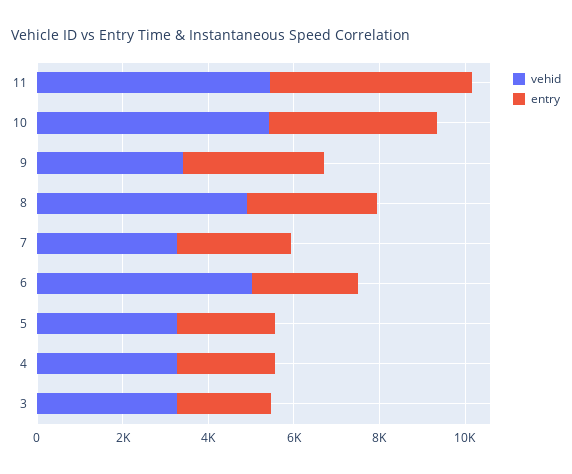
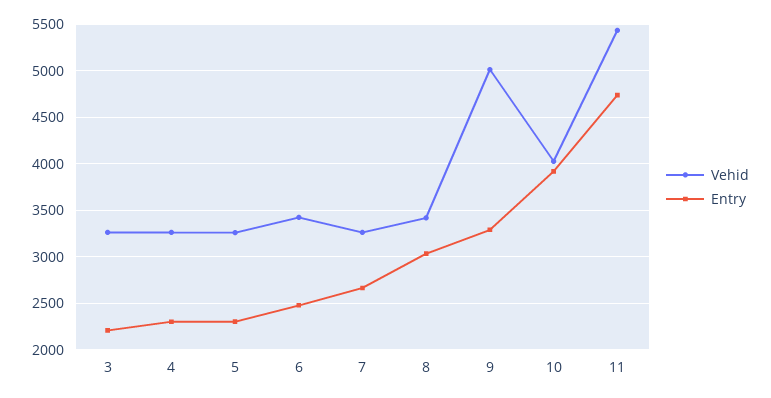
vehid, 10: 5500 -> 4000
vehid, 9: 3500 -> 5000
vehid, 8: 5000 -> 3400
vehid, 6: 5000 -> 3400

